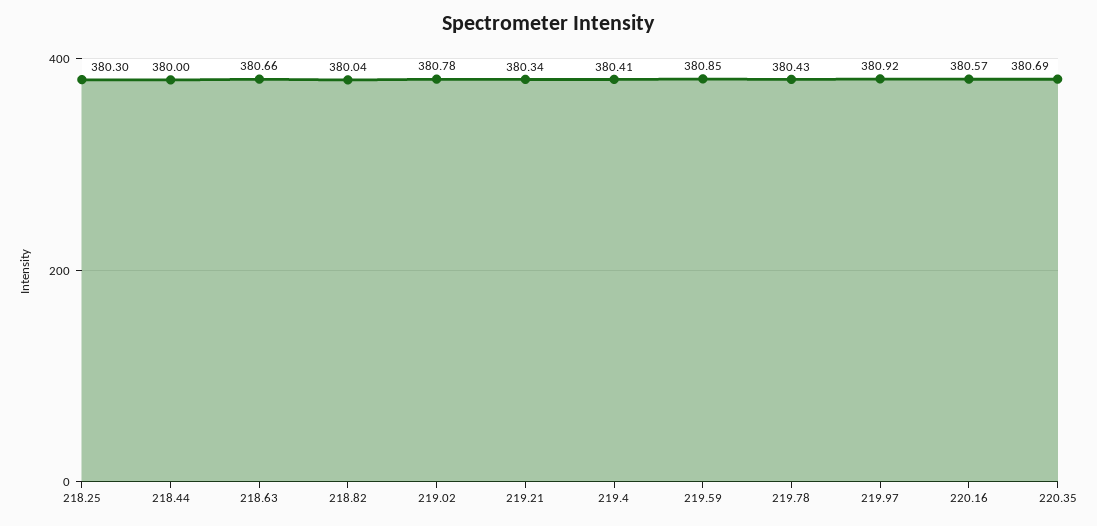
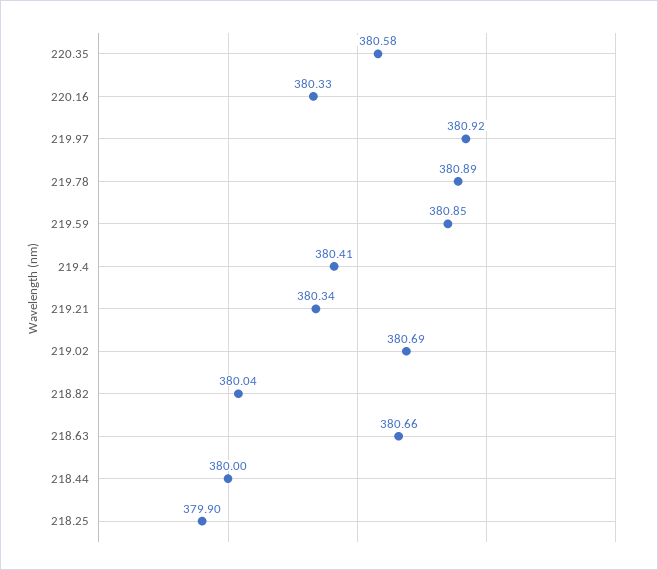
218.25: 380.3 -> 379.9
219.02: 380.78 -> 380.69
219.78: 380.43 -> 380.89
220.16: 380.57 -> 380.33
220.35: 380.69 -> 380.58

